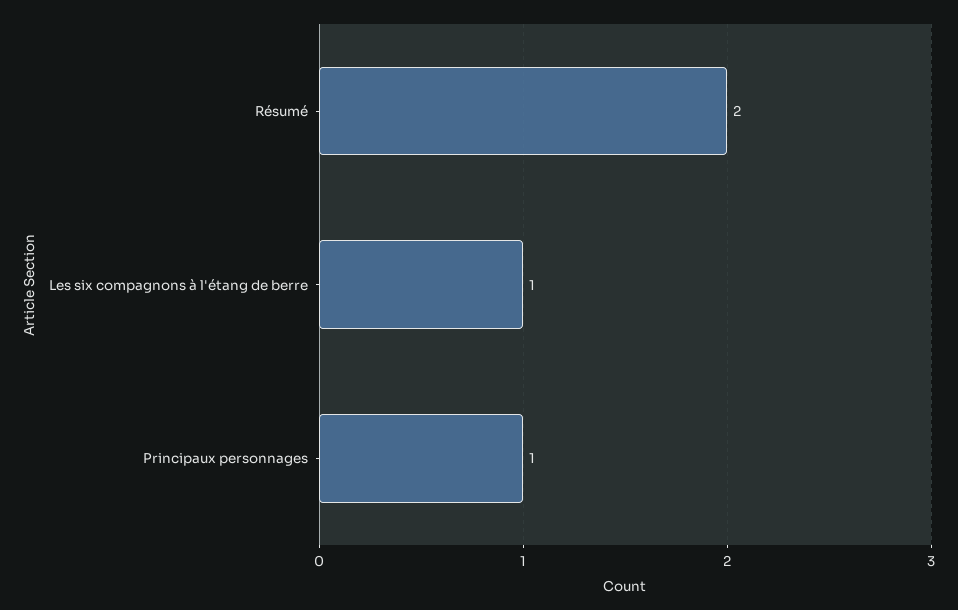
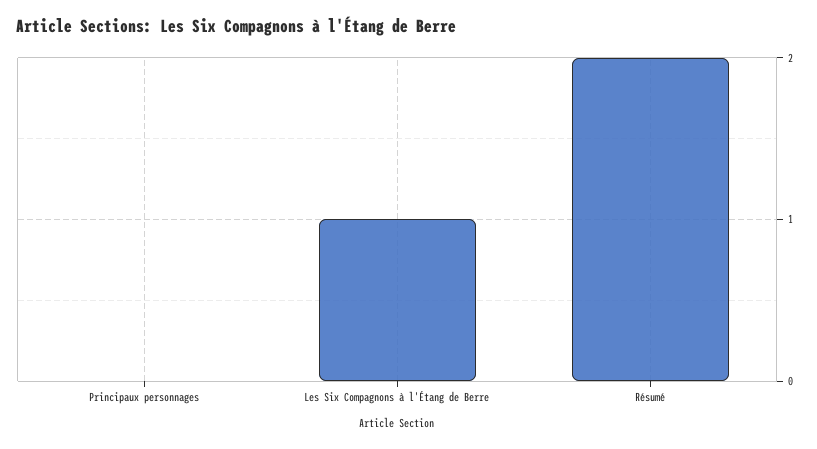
Principaux personnages: 1 -> 0

